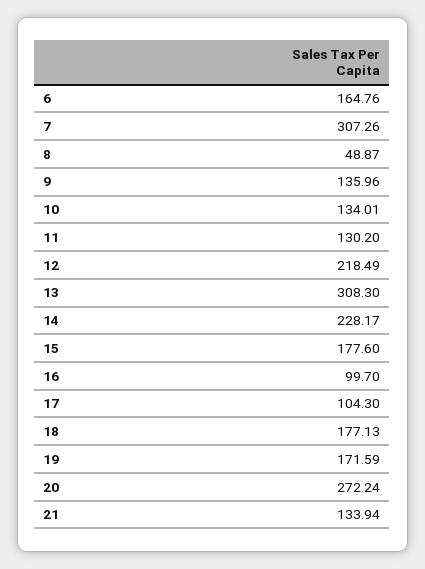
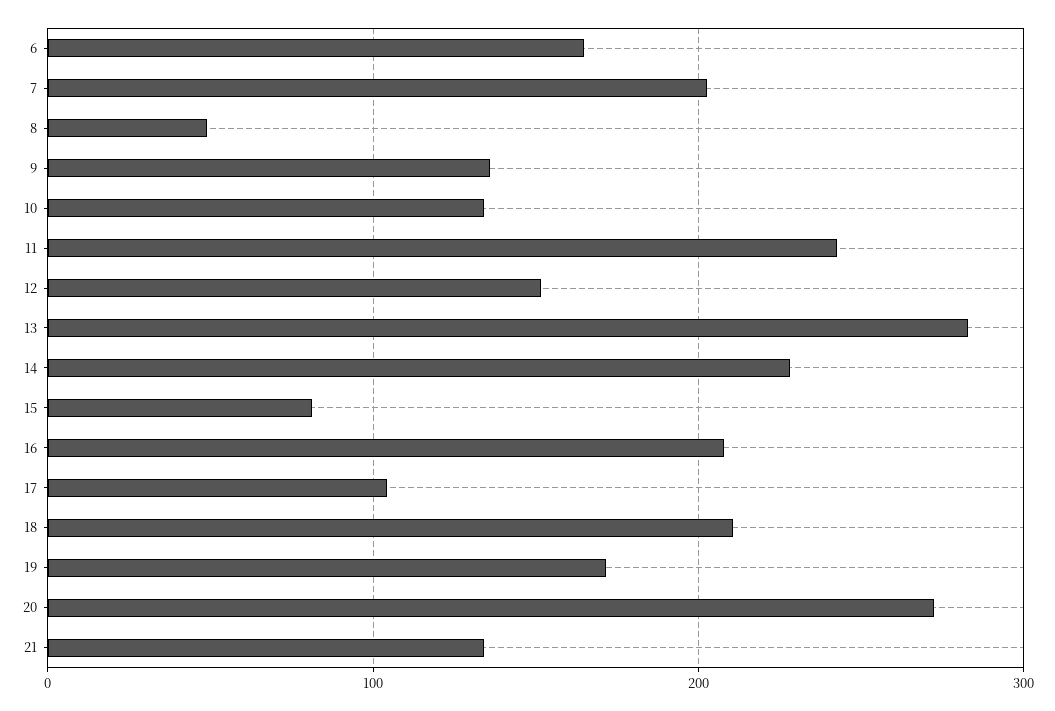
7: 307.26 -> 200
11: 130.2 -> 240
12: 218.49 -> 150
13: 308.3 -> 280
15: 177.6 -> 80
16: 99.7 -> 210
18: 177.13 -> 210

